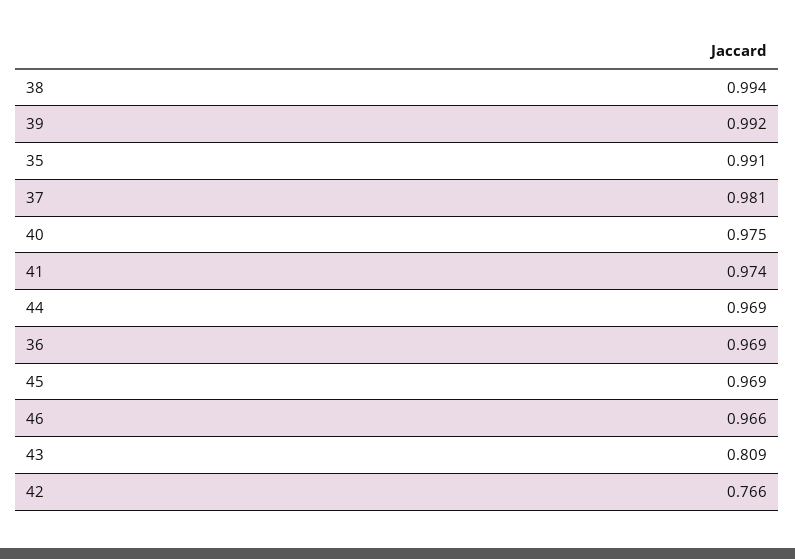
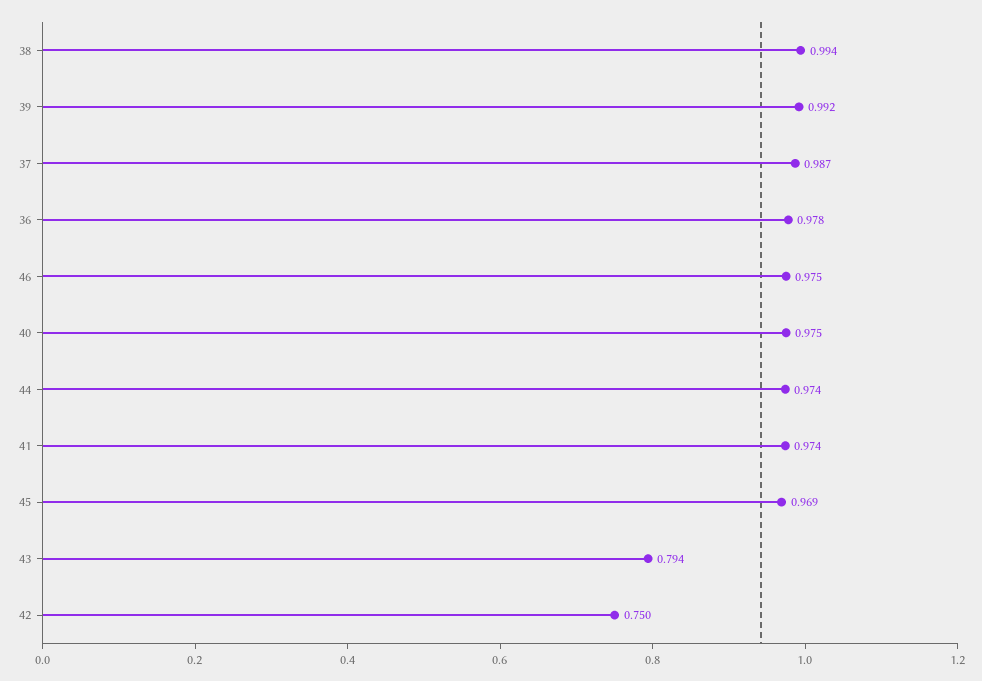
35: 0.991 -> none
37: 0.981 -> 0.987
44: 0.969 -> 0.974
36: 0.969 -> 0.978
46: 0.966 -> 0.975
43: 0.809 -> 0.794
42: 0.766 -> 0.75

